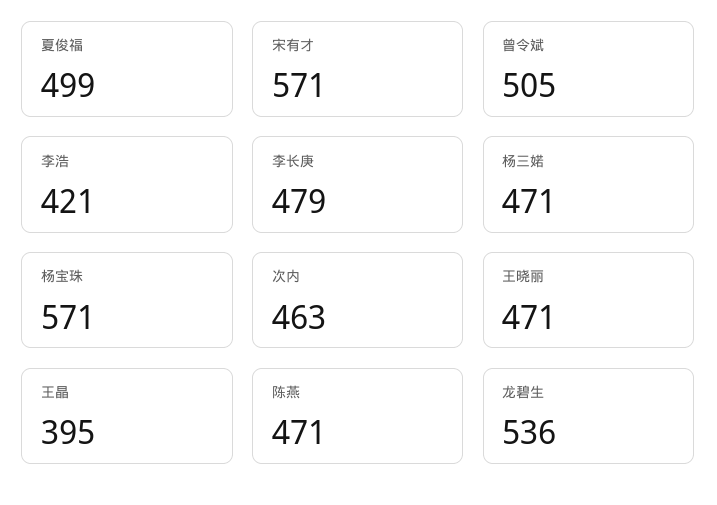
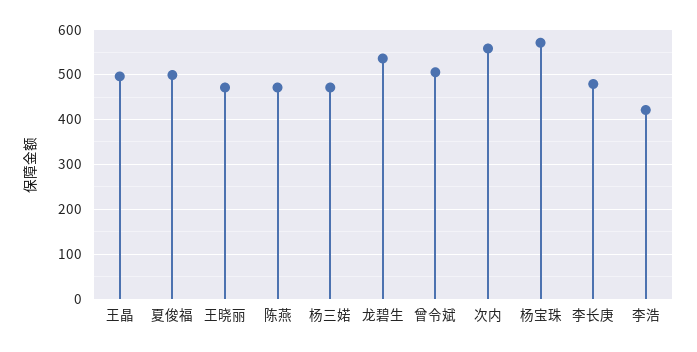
宋有才: 571 -> none
次内: 463 -> 560
王晶: 395 -> 500

